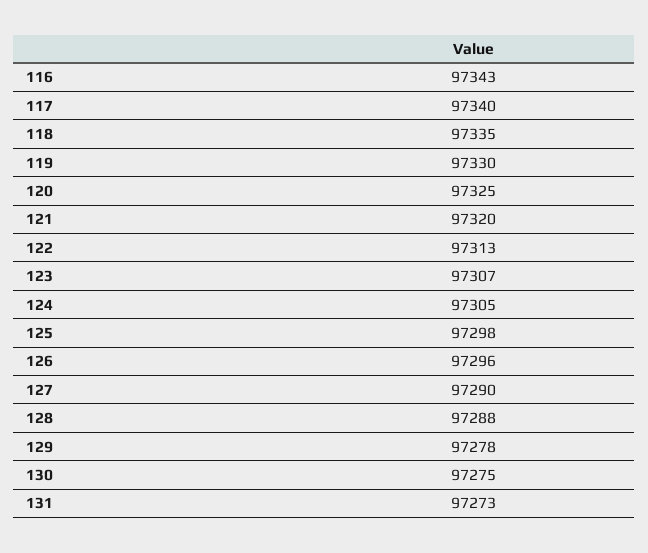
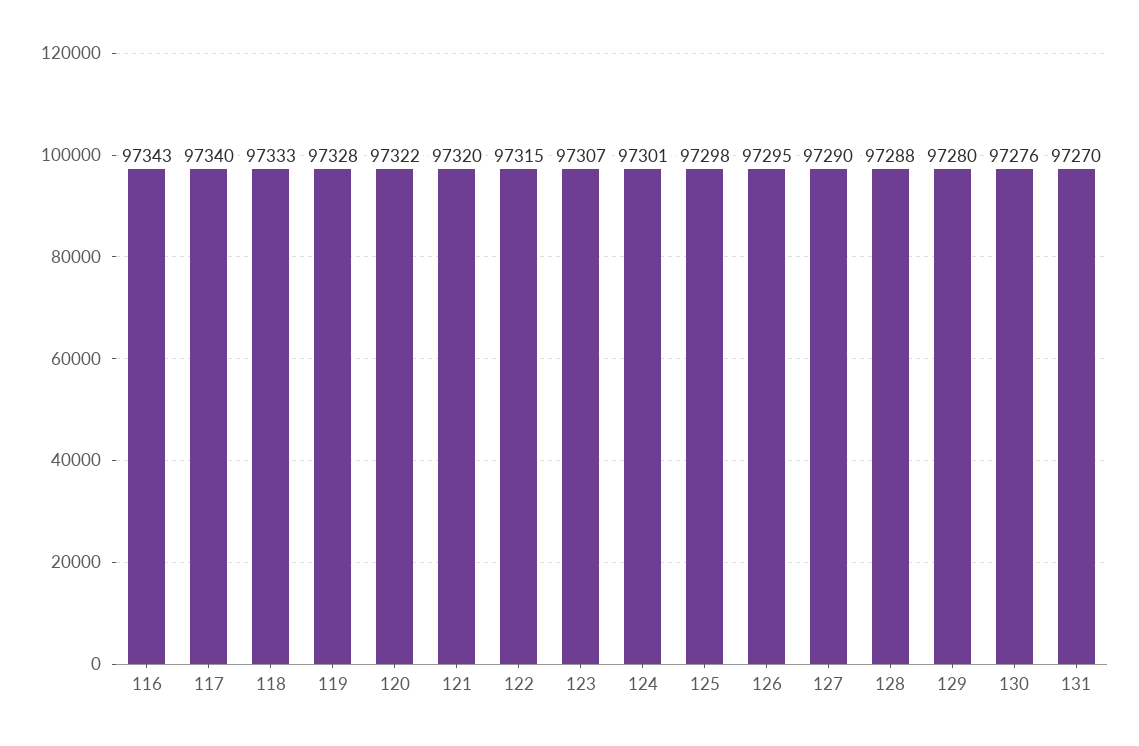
118: 97335 -> 97333
119: 97330 -> 97328
120: 97325 -> 97322
122: 97313 -> 97315
124: 97305 -> 97301
126: 97296 -> 97295
129: 97278 -> 97280
130: 97275 -> 97276
131: 97273 -> 97270

